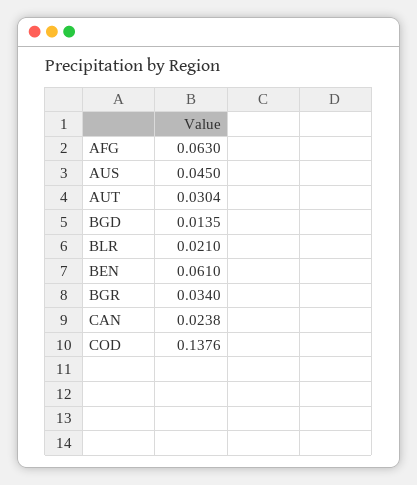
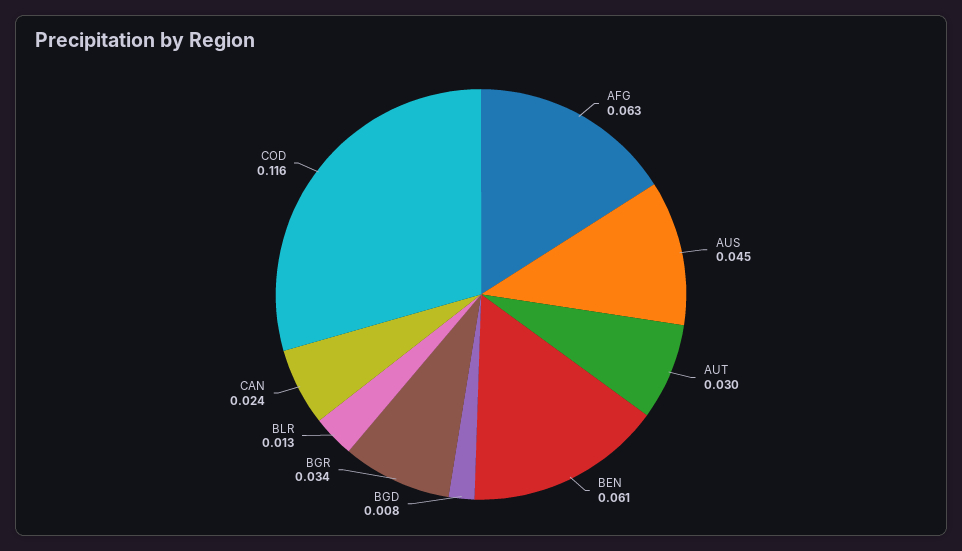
BGD: 0.0135 -> 0.008
BLR: 0.021 -> 0.013
COD: 0.1376 -> 0.116

